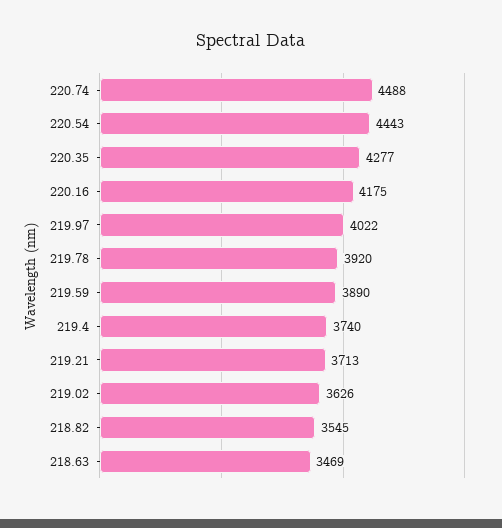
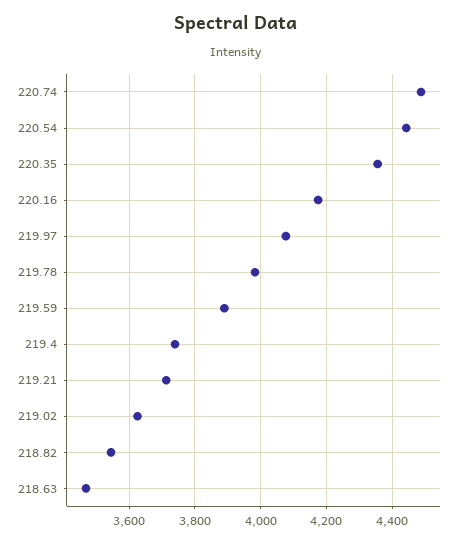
220.35: 4277 -> 4360
219.97: 4022 -> 4080
219.78: 3920 -> 3980

